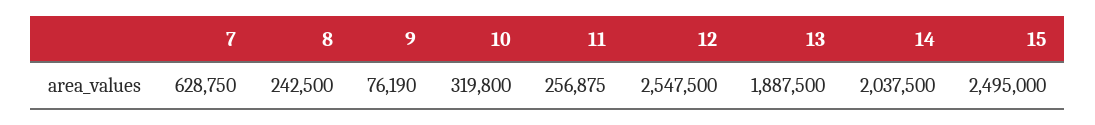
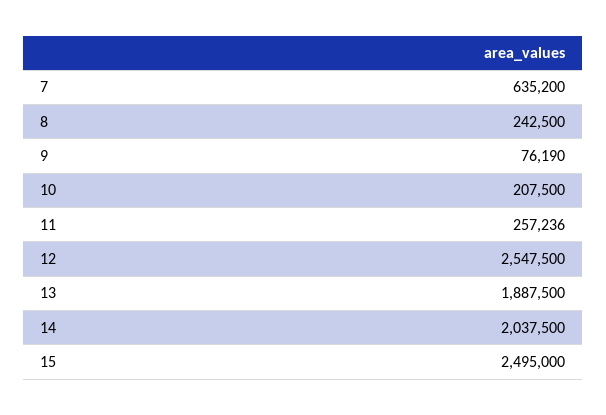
7: 628750 -> 635200
10: 319800 -> 207500
11: 256875 -> 257236

